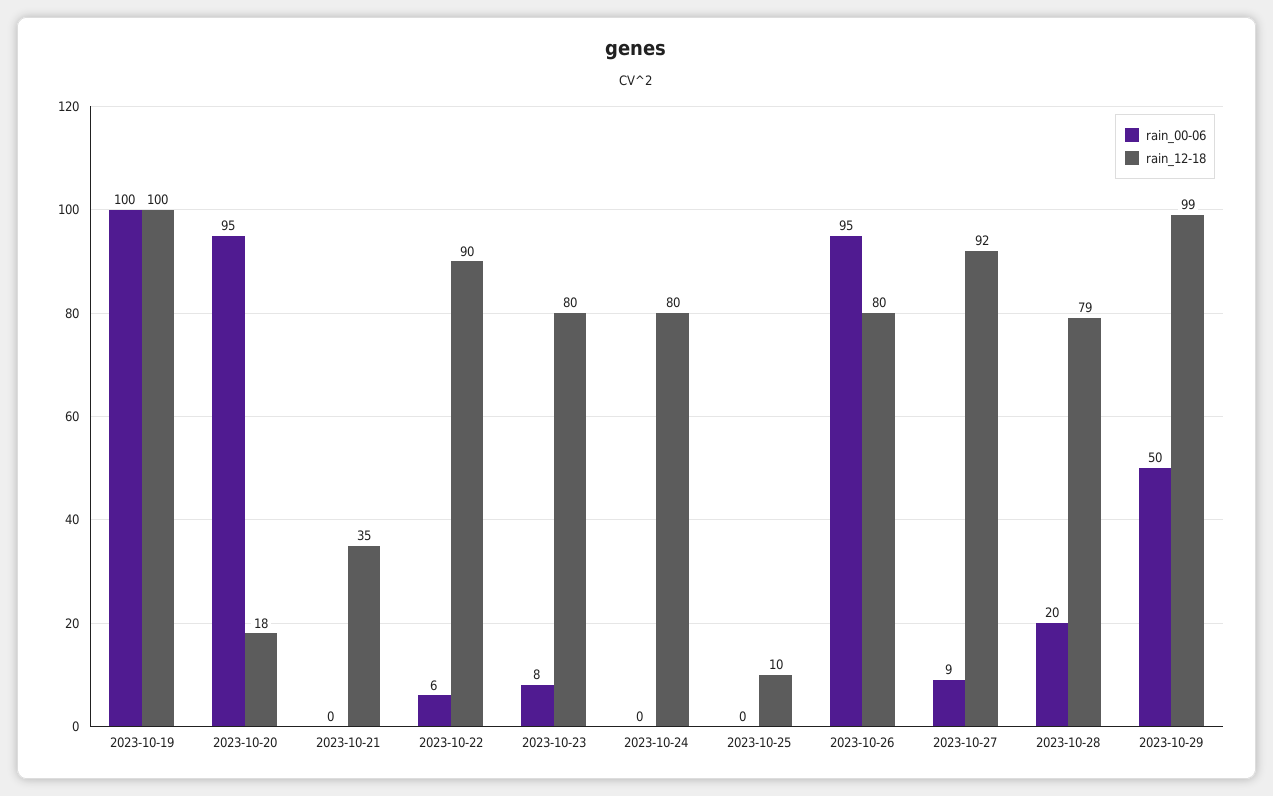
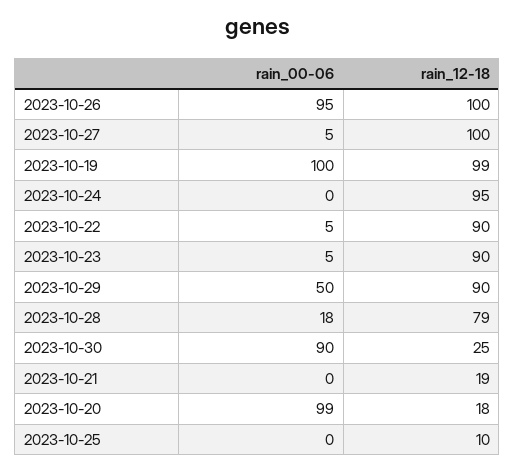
rain_12-18, 2023-10-19: 100 -> 99
rain_00-06, 2023-10-20: 95 -> 99
rain_12-18, 2023-10-21: 35 -> 19
rain_00-06, 2023-10-22: 6 -> 5
rain_00-06, 2023-10-23: 8 -> 5
rain_12-18, 2023-10-23: 80 -> 90
rain_12-18, 2023-10-24: 80 -> 95
rain_12-18, 2023-10-26: 80 -> 100
rain_00-06, 2023-10-27: 9 -> 5
rain_12-18, 2023-10-27: 92 -> 100
rain_00-06, 2023-10-28: 20 -> 18
rain_12-18, 2023-10-29: 99 -> 90
rain_00-06, 2023-10-30: none -> 90
rain_12-18, 2023-10-30: none -> 25

